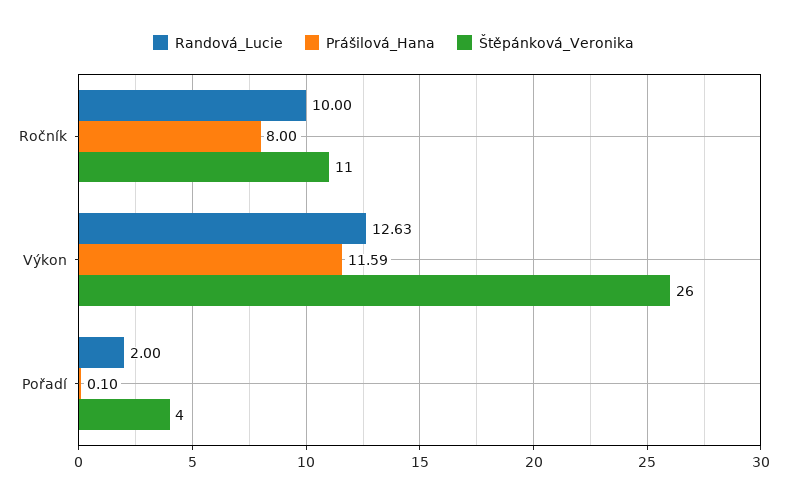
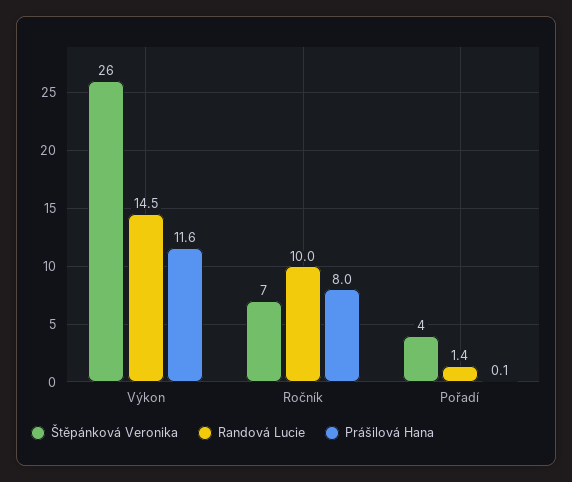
Štěpánková_Veronika, Ročník: 11 -> 7
Randová_Lucie, Výkon: 12.63 -> 14.5
Randová_Lucie, Pořadí: 2 -> 1.4

